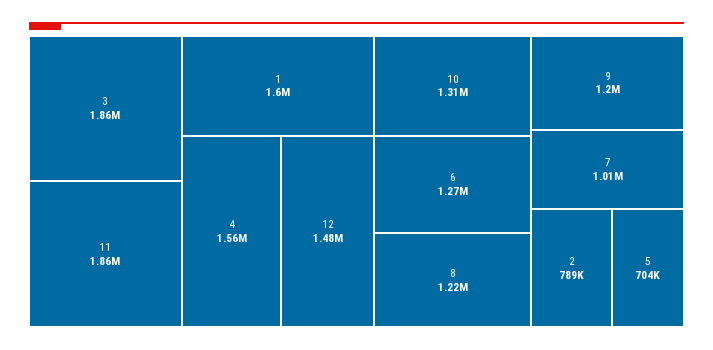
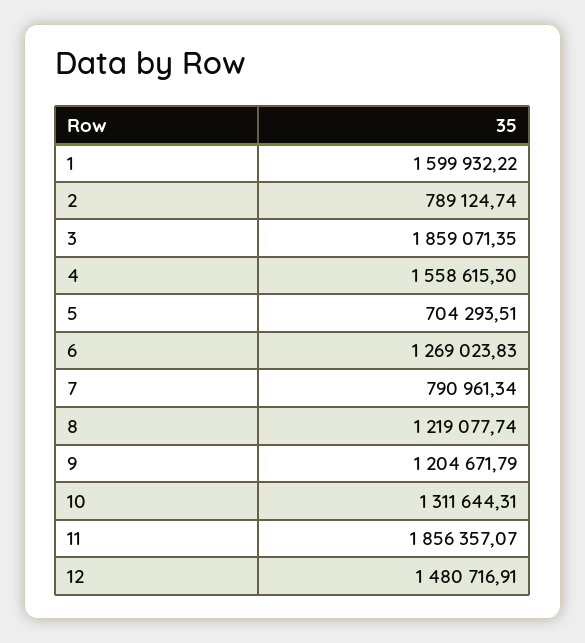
7: 1010000 -> 790961.34

